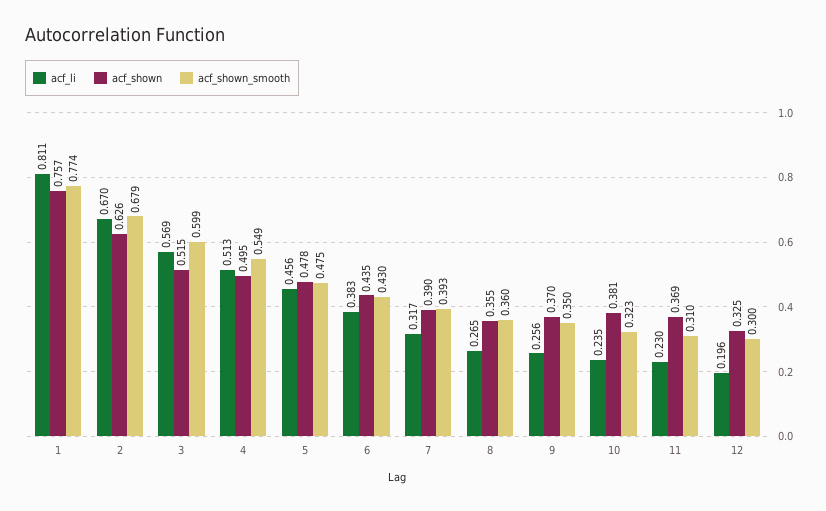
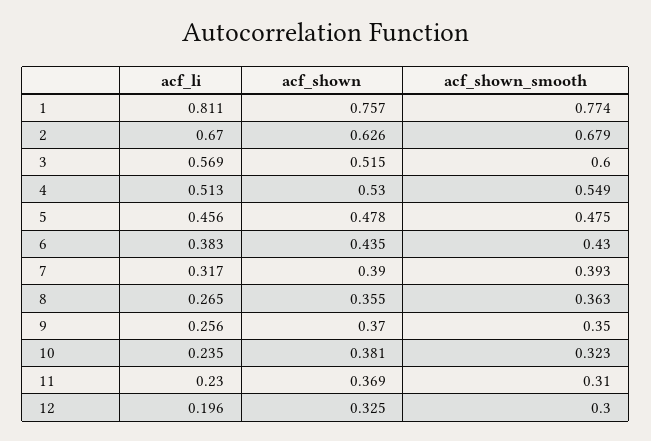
acf_shown_smooth, 3: 0.599 -> 0.6
acf_shown, 4: 0.495 -> 0.53
acf_shown_smooth, 8: 0.36 -> 0.363

